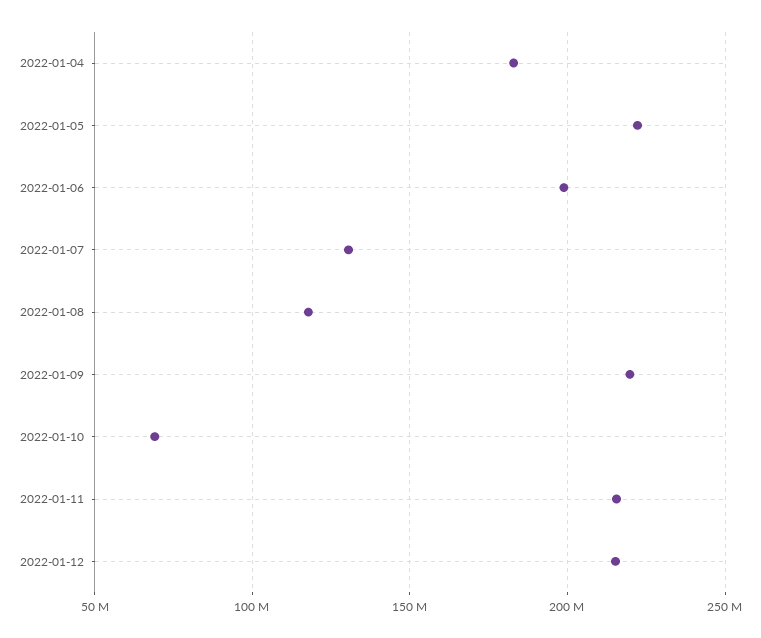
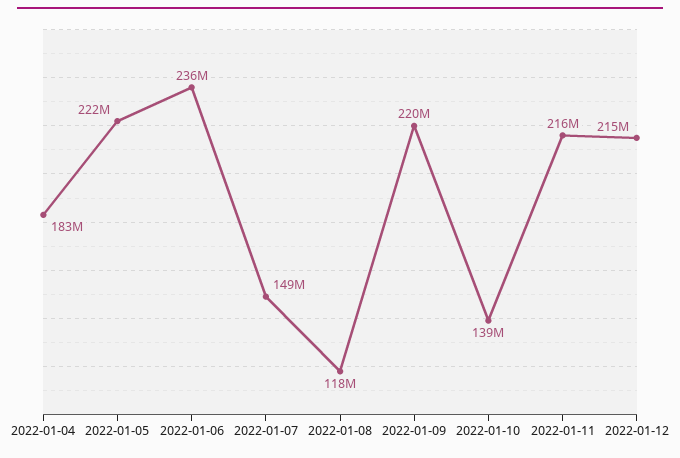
2022-01-06: 200000000 -> 236000000
2022-01-07: 130000000 -> 149000000
2022-01-10: 70000000 -> 139000000

